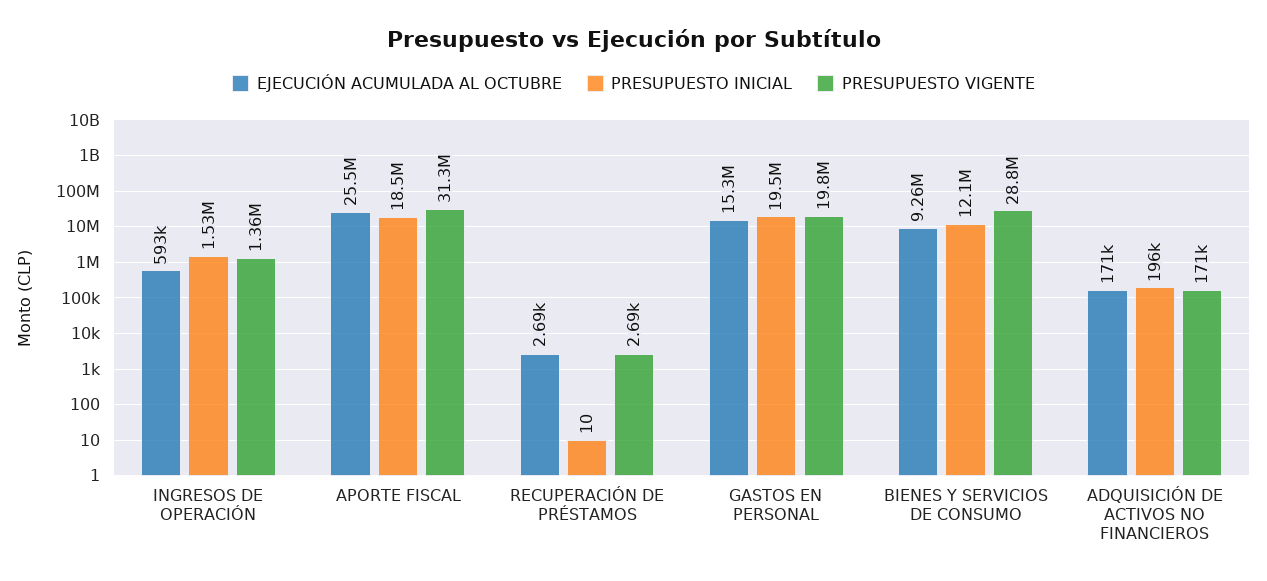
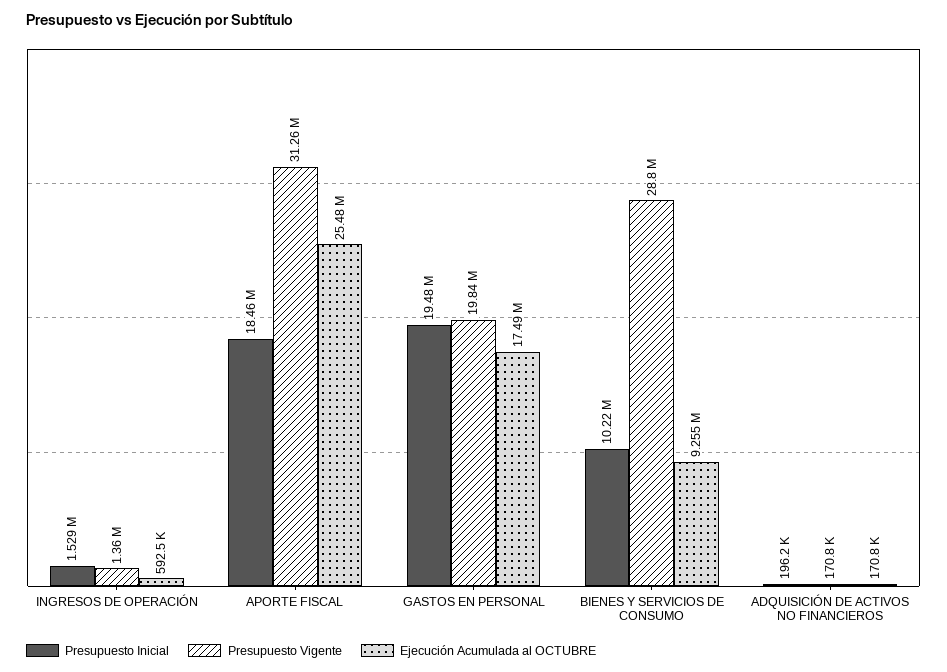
EJECUCIÓN ACUMULADA AL OCTUBRE, RECUPERACIÓN DE PRÉSTAMOS: 2690 -> none
PRESUPUESTO INICIAL, RECUPERACIÓN DE PRÉSTAMOS: 10 -> none
PRESUPUESTO VIGENTE, RECUPERACIÓN DE PRÉSTAMOS: 2690 -> none
EJECUCIÓN ACUMULADA AL OCTUBRE, GASTOS EN PERSONAL: 15300000 -> 17490000
PRESUPUESTO INICIAL, BIENES Y SERVICIOS DE CONSUMO: 12100000 -> 10220000

